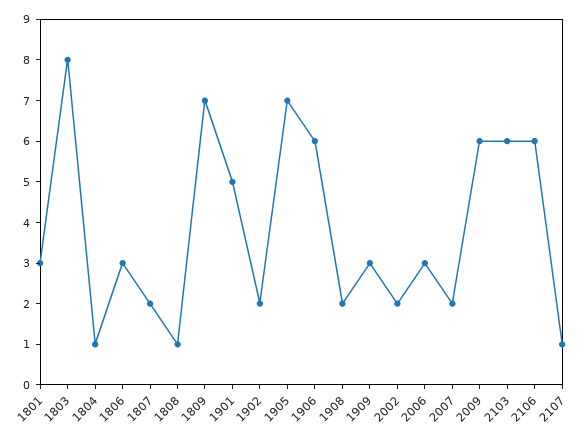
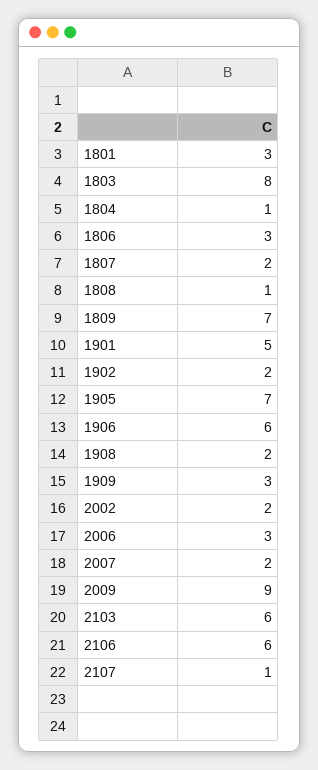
2009: 6 -> 9

